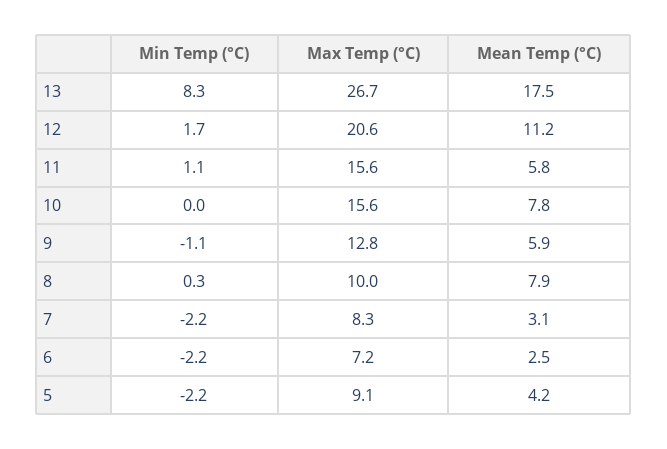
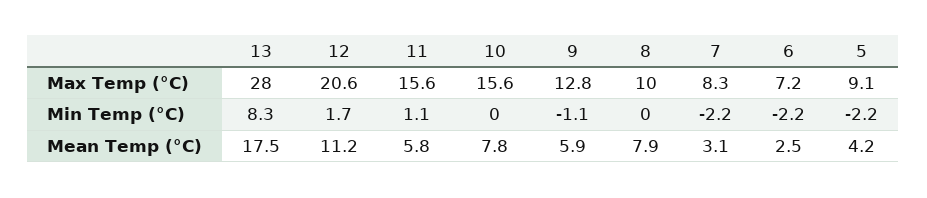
Max Temp (°C), 13: 26.7 -> 28
Min Temp (°C), 8: 0.3 -> 0

